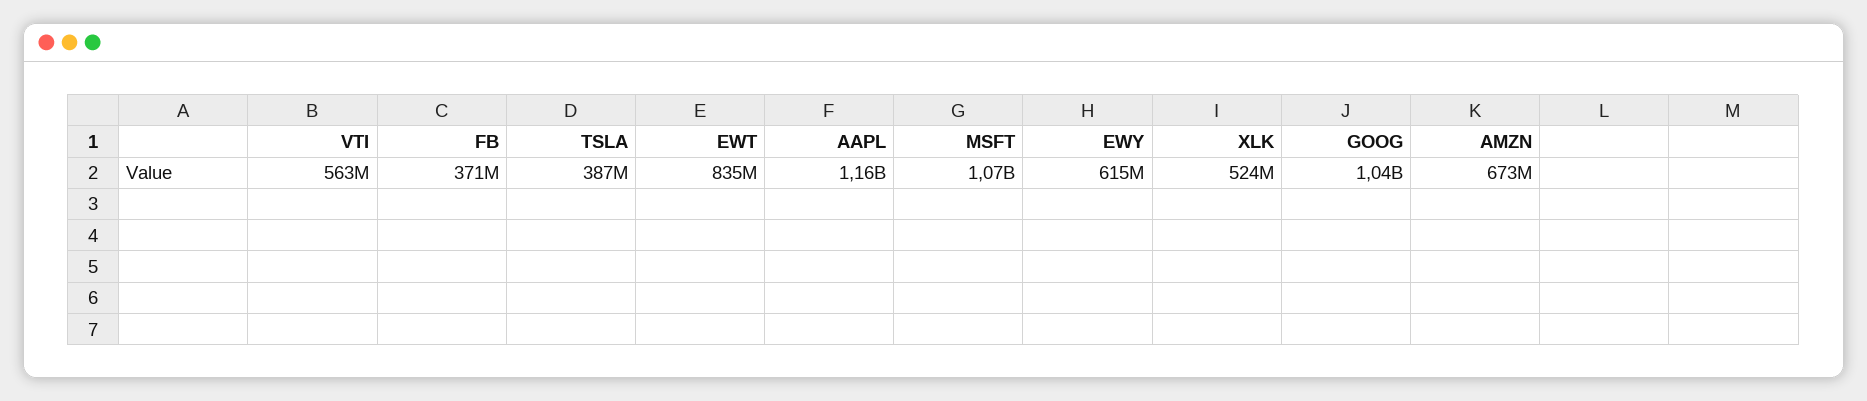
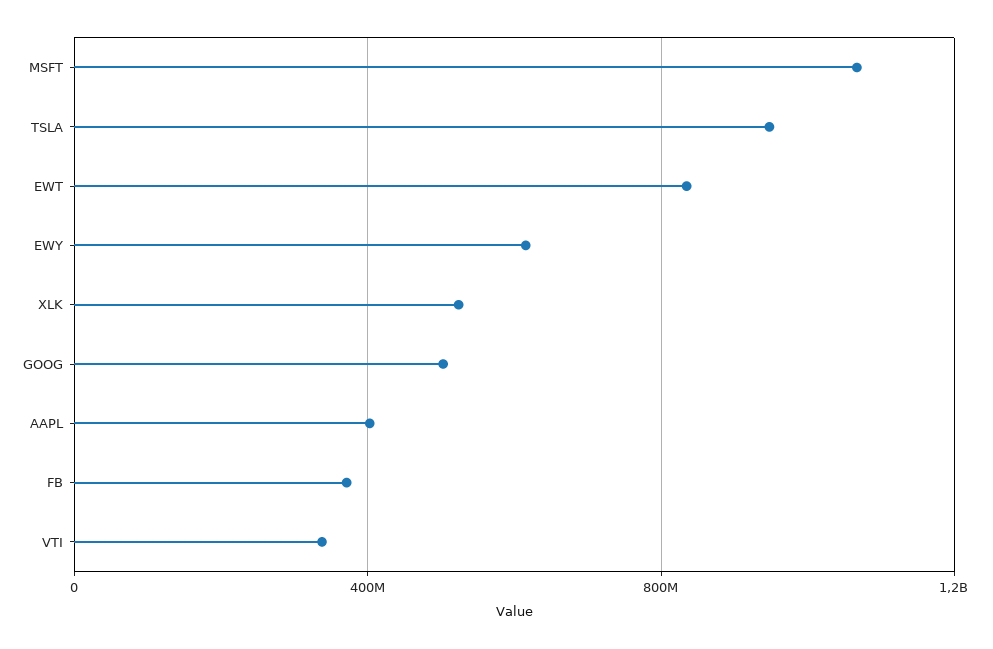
VTI: 563000000 -> 350000000
TSLA: 387000000 -> 950000000
AAPL: 1160000000 -> 400000000
GOOG: 1040000000 -> 500000000
AMZN: 673000000 -> none

